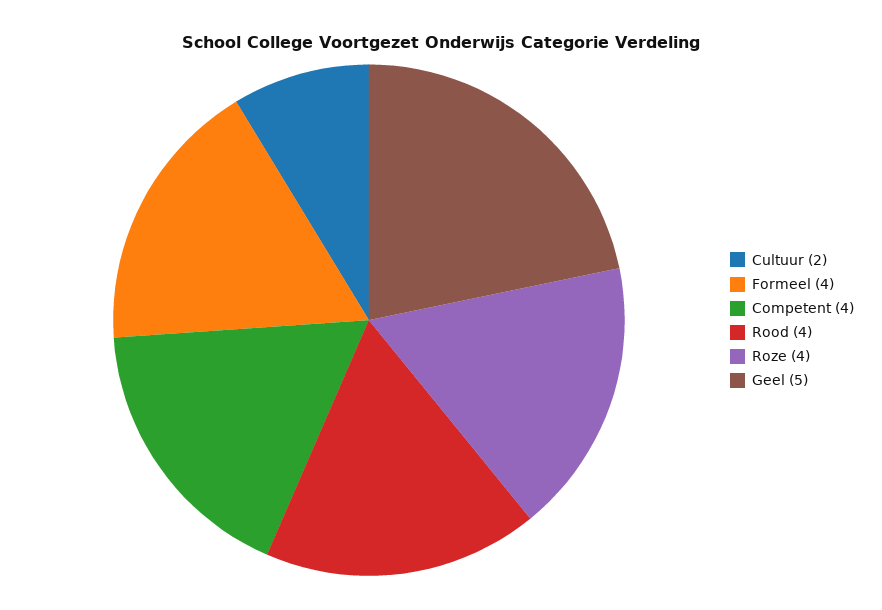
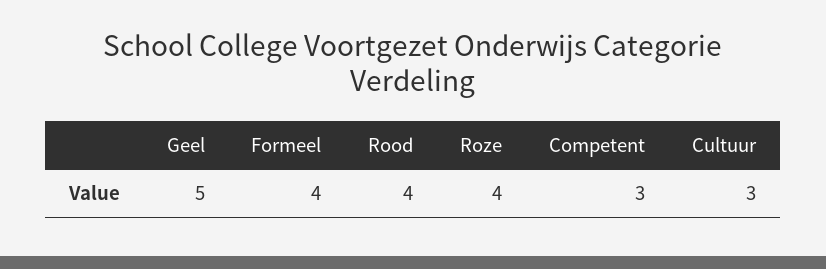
Cultuur: 2 -> 3
Competent: 4 -> 3

